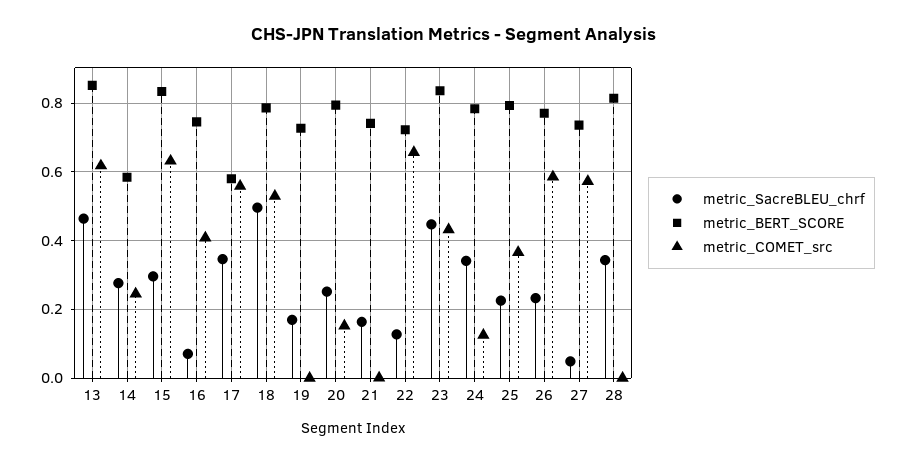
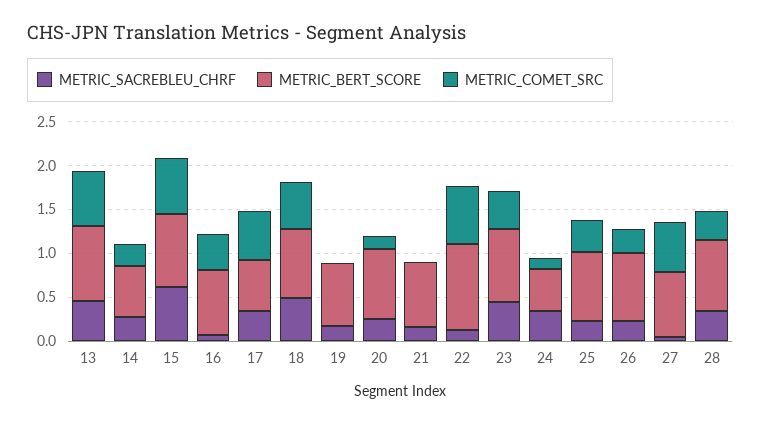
metric_SacreBLEU_chrf, 15: 0.3 -> 0.6
metric_BERT_SCORE, 22: 0.72 -> 1
metric_BERT_SCORE, 24: 0.78 -> 0.5
metric_COMET_src, 26: 0.58 -> 0.3
metric_COMET_src, 28: 0 -> 0.3

